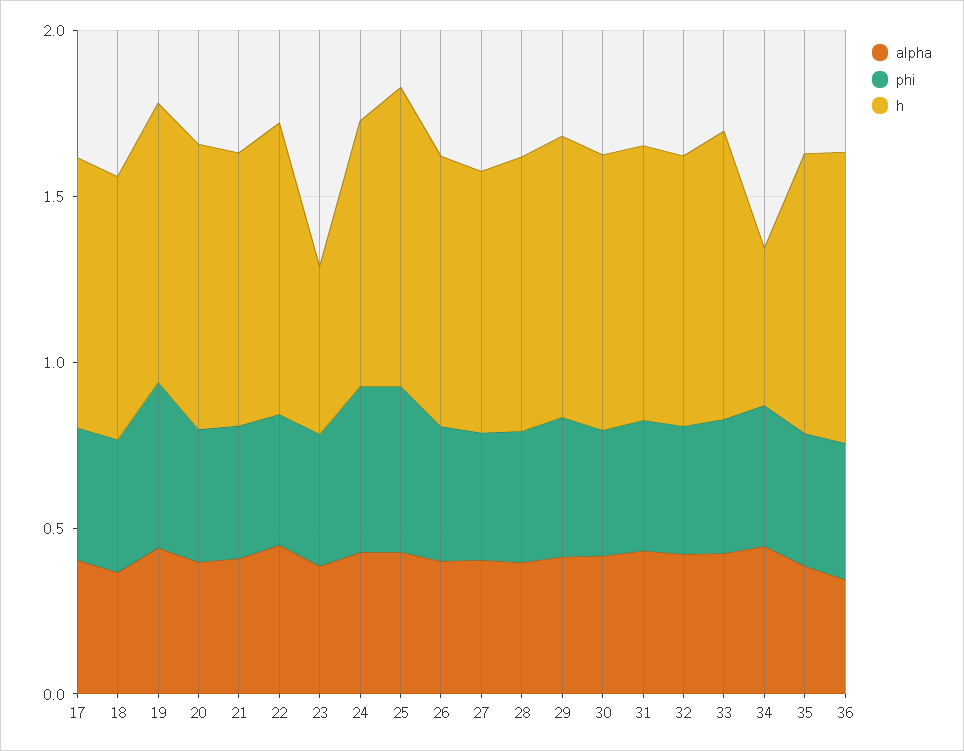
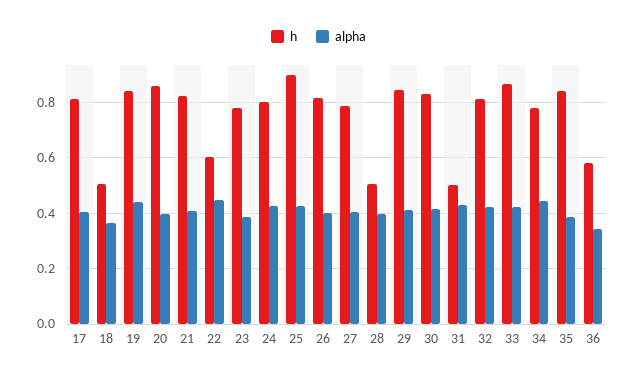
phi, 17: 0.4 -> none
phi, 18: 0.4 -> none
h, 18: 0.8 -> 0.5
phi, 19: 0.5 -> none
phi, 20: 0.4 -> none
phi, 21: 0.4 -> none
phi, 22: 0.4 -> none
h, 22: 0.9 -> 0.6
phi, 23: 0.4 -> none
h, 23: 0.5 -> 0.775
phi, 24: 0.5 -> none
phi, 25: 0.5 -> none
phi, 26: 0.4 -> none
phi, 27: 0.4 -> none
phi, 28: 0.4 -> none
h, 28: 0.8 -> 0.5
phi, 29: 0.4 -> none
phi, 30: 0.4 -> none
phi, 31: 0.4 -> none
h, 31: 0.8 -> 0.5
phi, 32: 0.4 -> none
phi, 33: 0.4 -> none
phi, 34: 0.4 -> none
h, 34: 0.5 -> 0.775
phi, 35: 0.4 -> none
phi, 36: 0.4 -> none
h, 36: 0.9 -> 0.575

